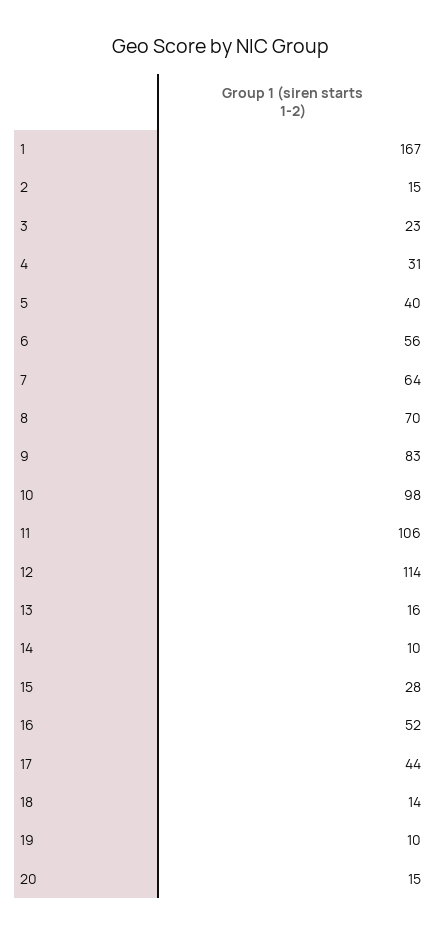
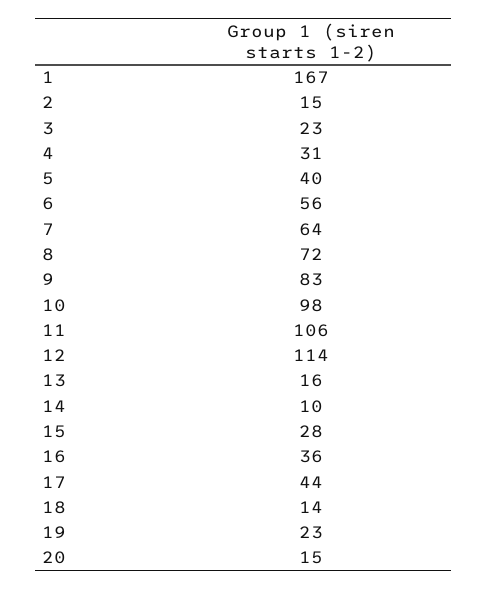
8: 70 -> 72
16: 52 -> 36
19: 10 -> 23

